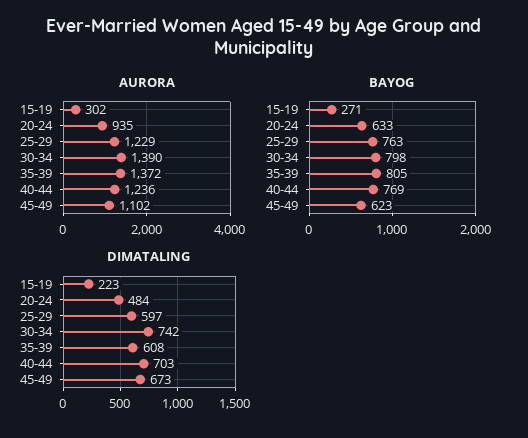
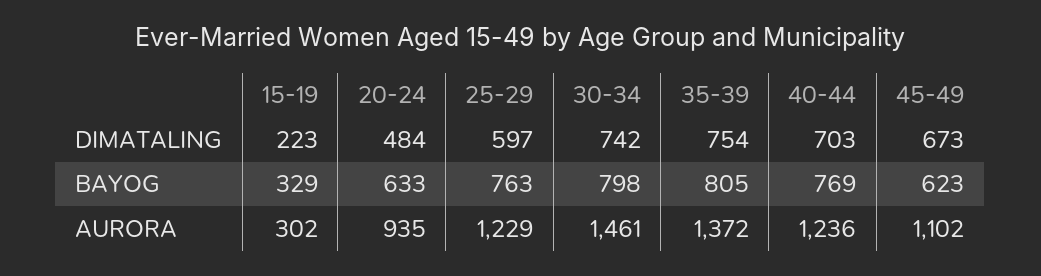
AURORA, 30-34: 1390 -> 1461
BAYOG, 15-19: 271 -> 329
DIMATALING, 35-39: 608 -> 754

